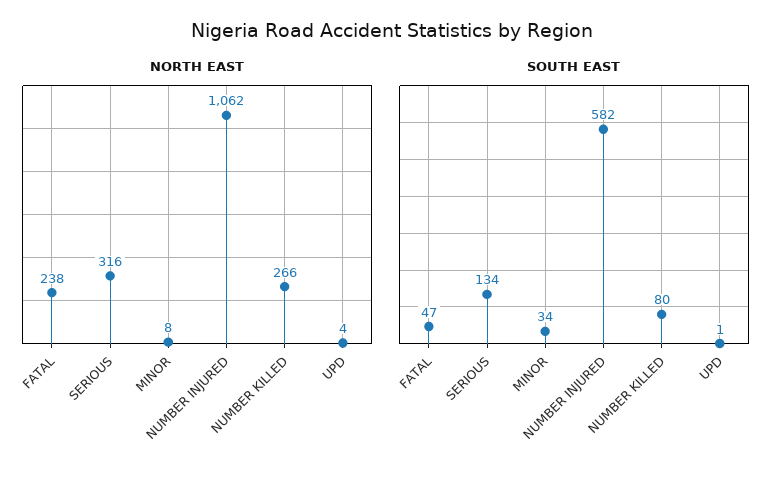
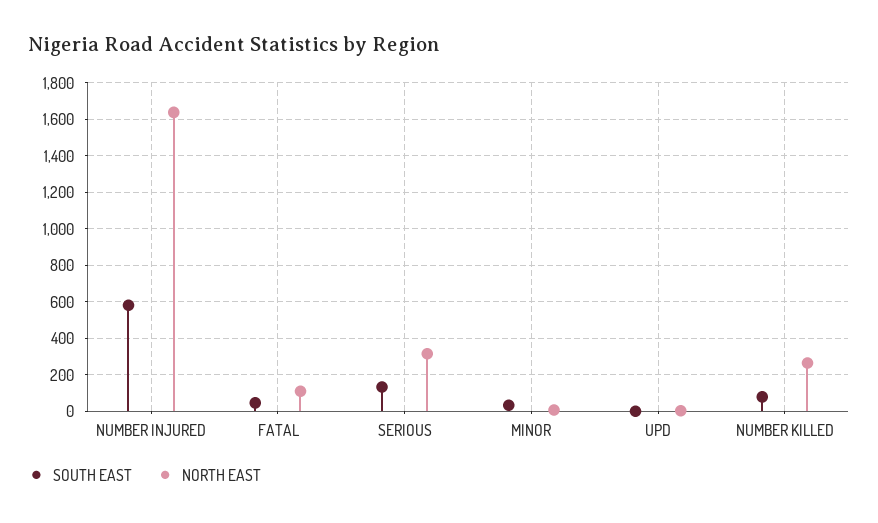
NORTH EAST, FATAL: 238 -> 100
NORTH EAST, NUMBER INJURED: 1062 -> 1650

